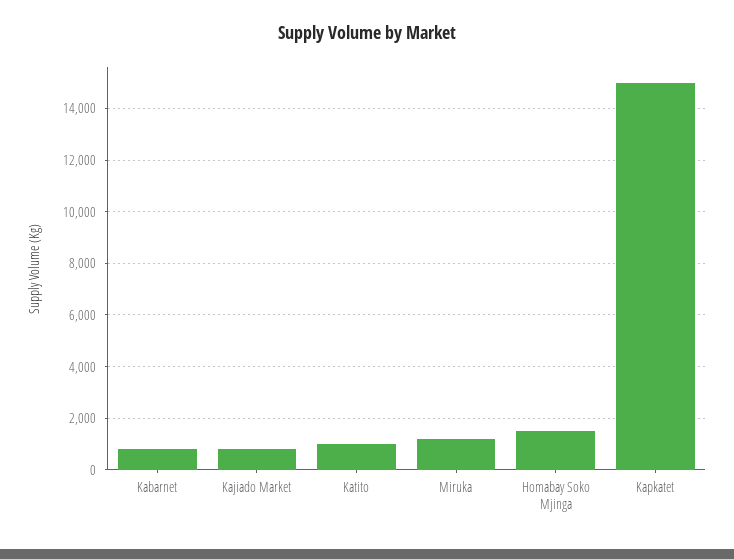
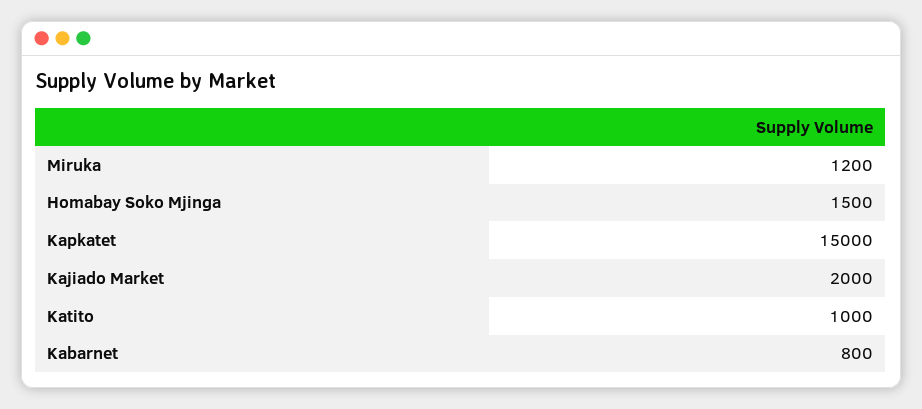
Kajiado Market: 750 -> 2000

